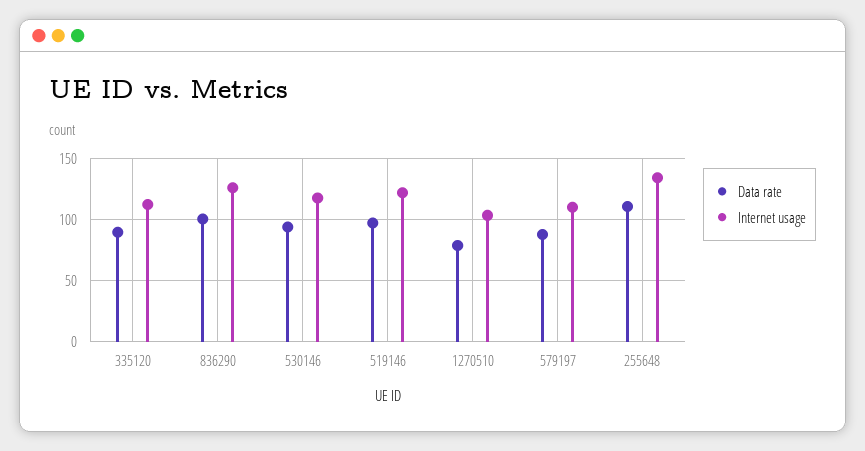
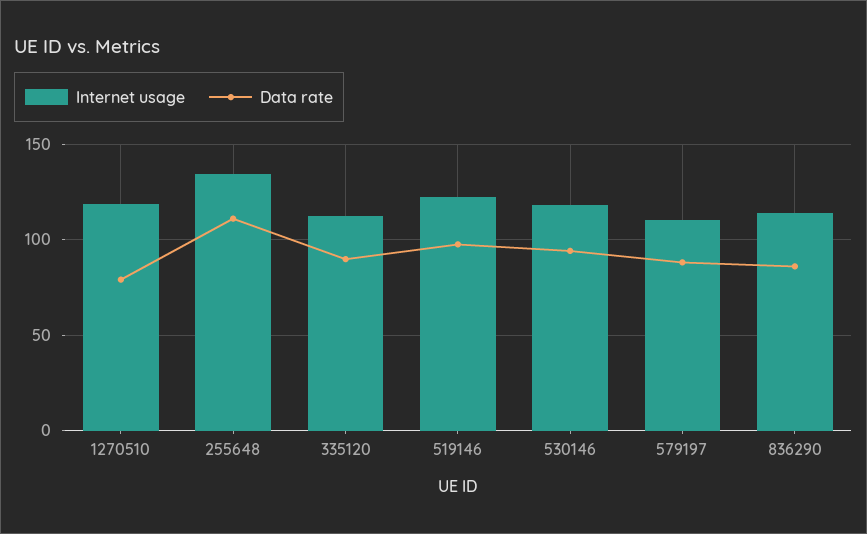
Data rate, 836290: 100 -> 85
Internet usage, 836290: 125 -> 115
Internet usage, 1270510: 105 -> 120

